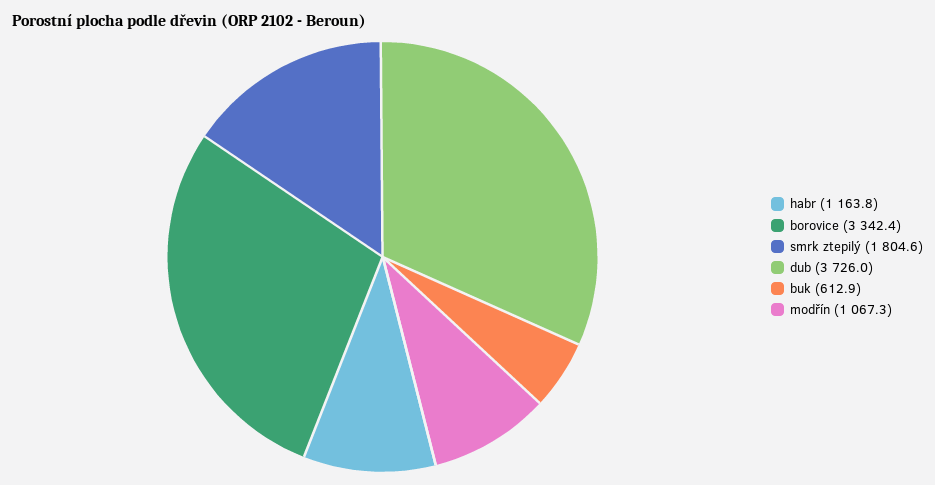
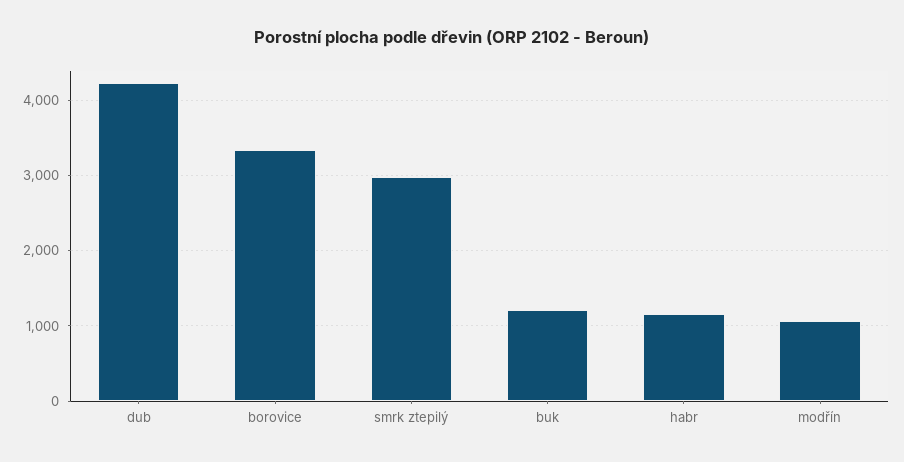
smrk ztepilý: 1804.6 -> 3000
dub: 3726 -> 4200
buk: 612.9 -> 1200

